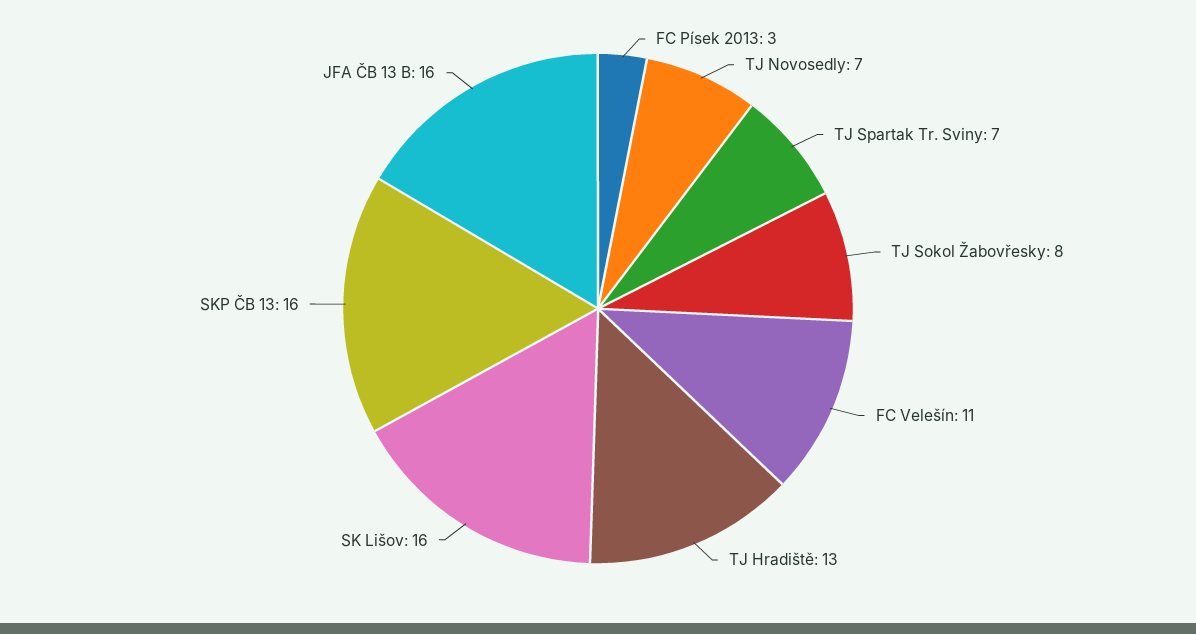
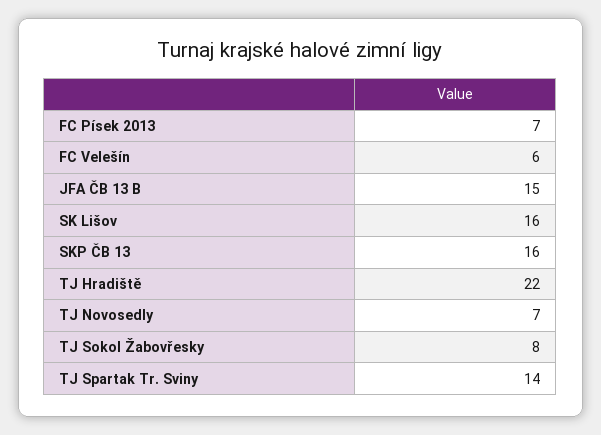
FC Písek 2013: 3 -> 7
TJ Spartak Tr. Sviny: 7 -> 14
FC Velešín: 11 -> 6
TJ Hradiště: 13 -> 22
JFA ČB 13 B: 16 -> 15

